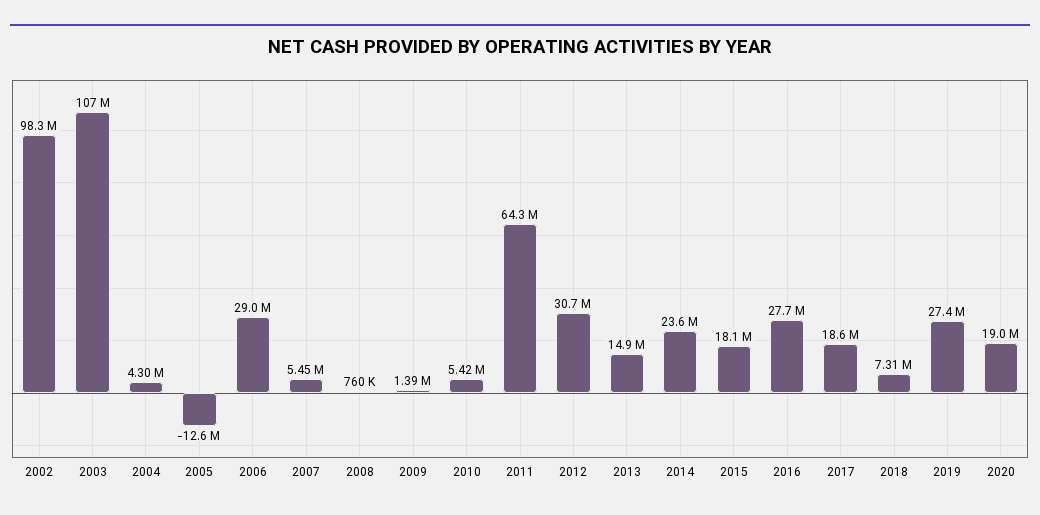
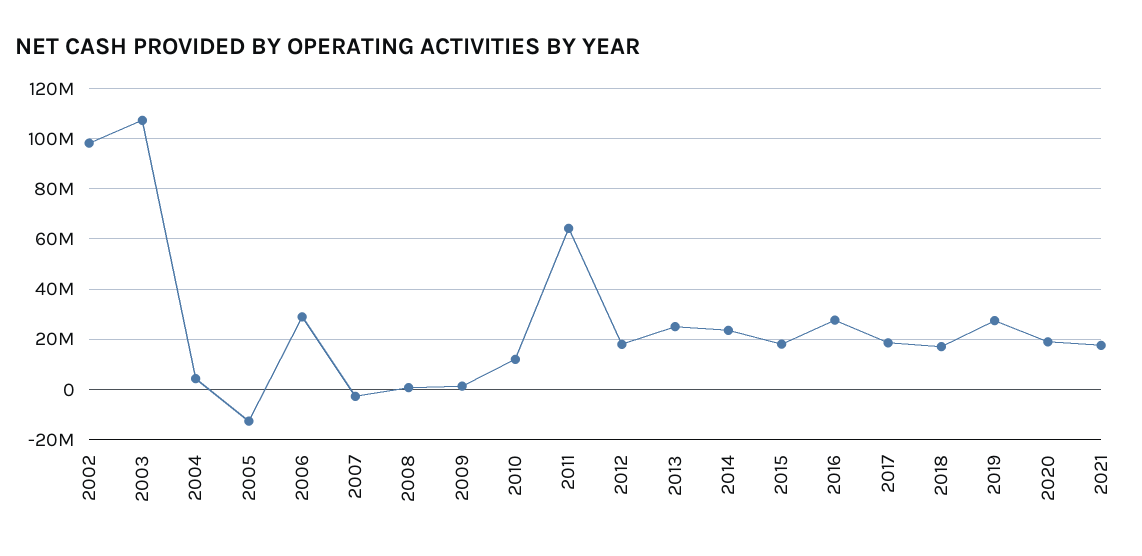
2007: 5450000 -> -2500000
2010: 5420000 -> 12500000
2012: 30700000 -> 17500000
2013: 14900000 -> 25000000
2018: 7310000 -> 17500000
2021: none -> 17500000

